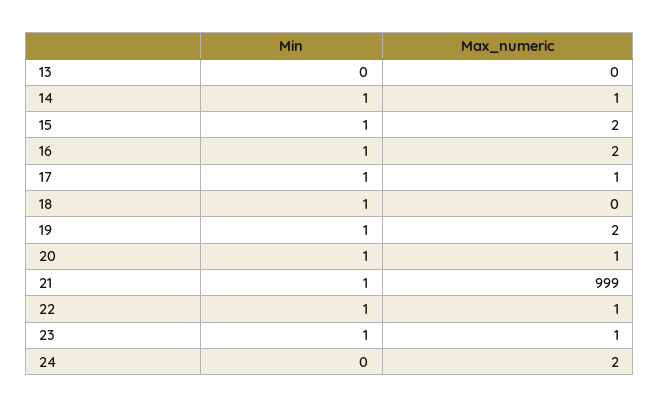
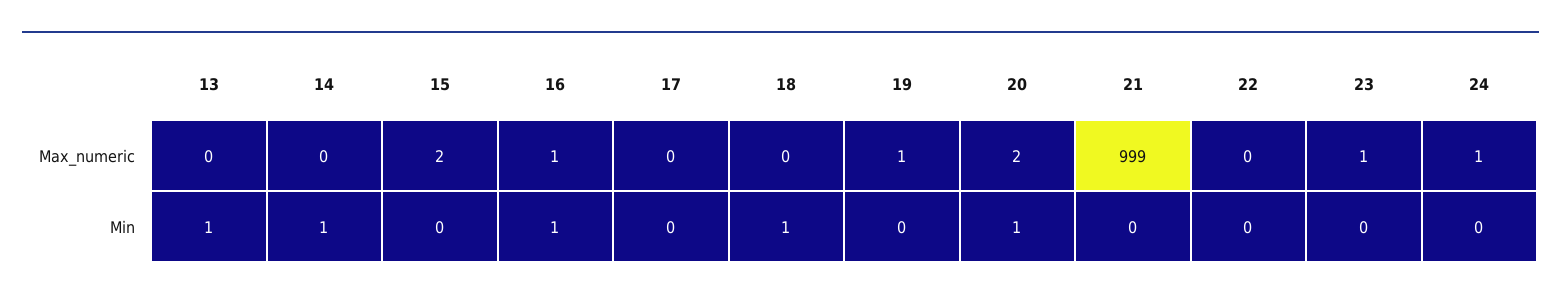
Min, 13: 0 -> 1
Max_numeric, 14: 1 -> 0
Min, 15: 1 -> 0
Max_numeric, 16: 2 -> 1
Min, 17: 1 -> 0
Max_numeric, 17: 1 -> 0
Min, 19: 1 -> 0
Max_numeric, 19: 2 -> 1
Max_numeric, 20: 1 -> 2
Min, 21: 1 -> 0
Min, 22: 1 -> 0
Max_numeric, 22: 1 -> 0
Min, 23: 1 -> 0
Max_numeric, 24: 2 -> 1

